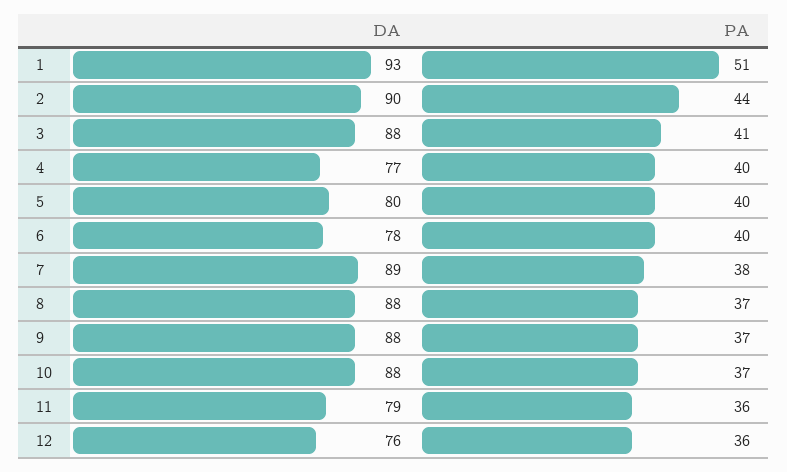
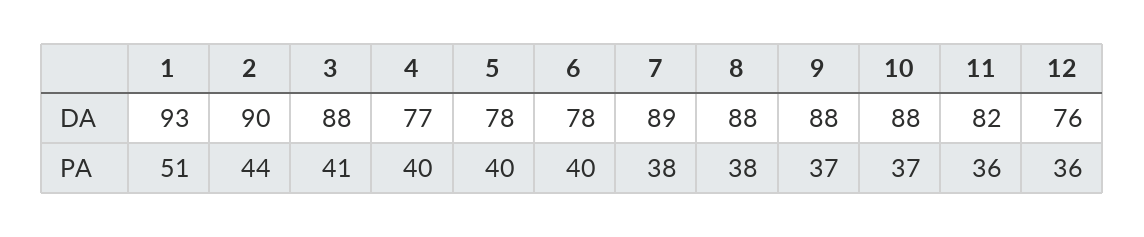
DA, 5: 80 -> 78
PA, 8: 37 -> 38
DA, 11: 79 -> 82

